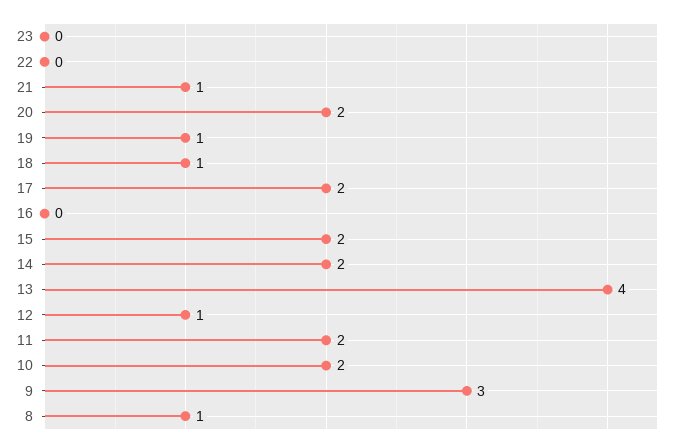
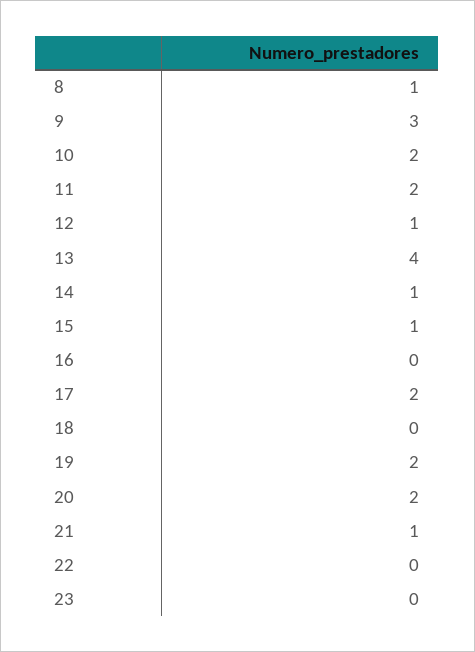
19: 1 -> 2
18: 1 -> 0
15: 2 -> 1
14: 2 -> 1

